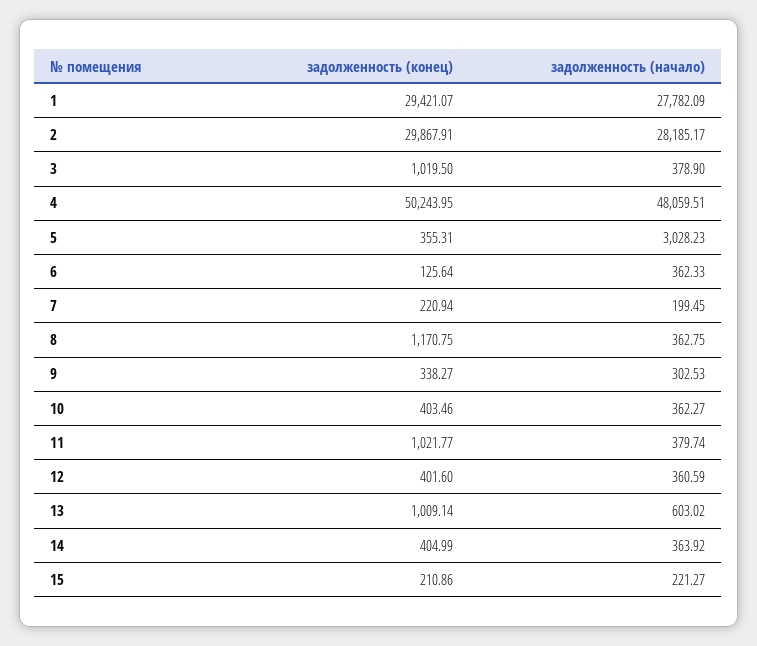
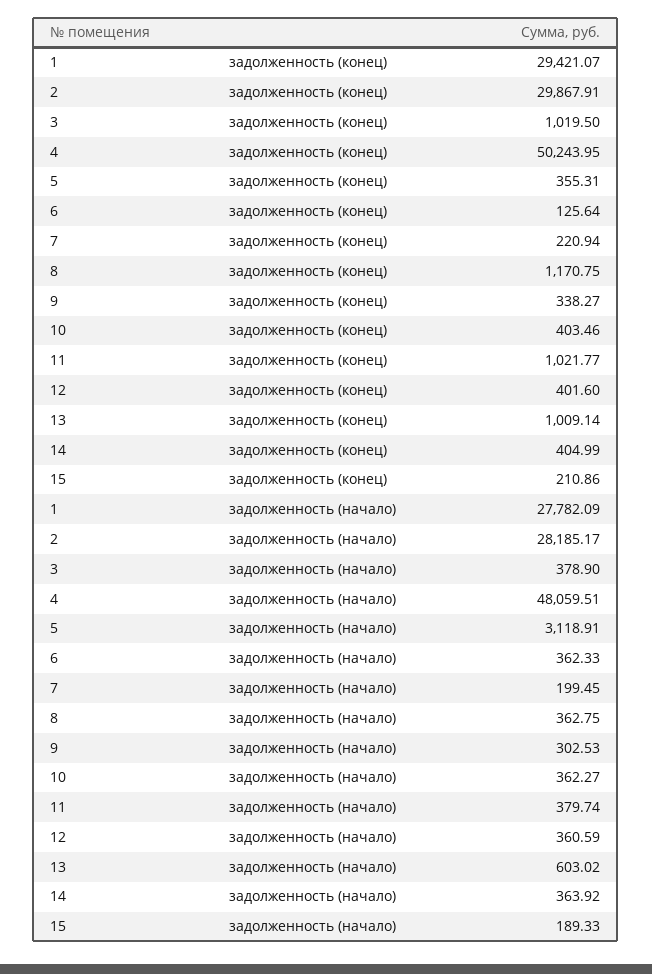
задолженность (начало), 5: 3028.23 -> 3118.91
задолженность (начало), 15: 221.27 -> 189.33

